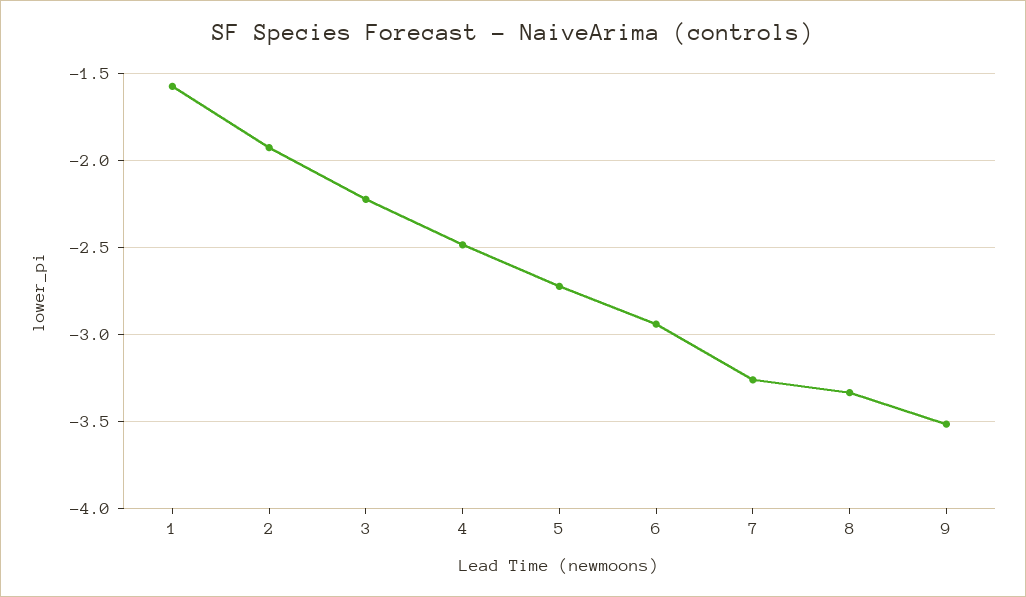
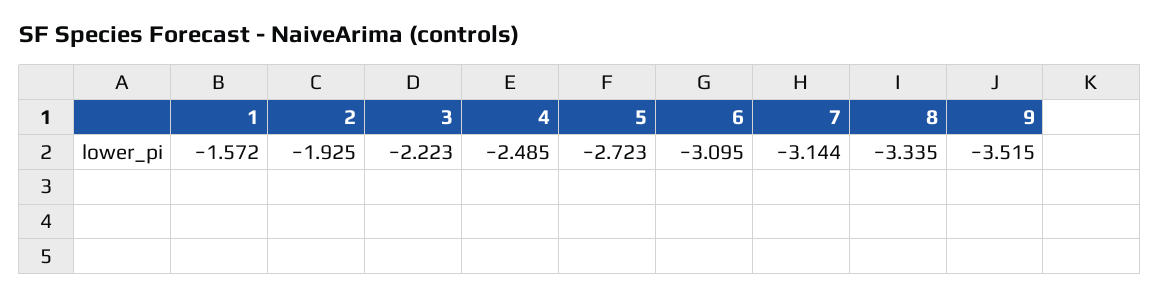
6: -2.95 -> -3.095
7: -3.25 -> -3.144

